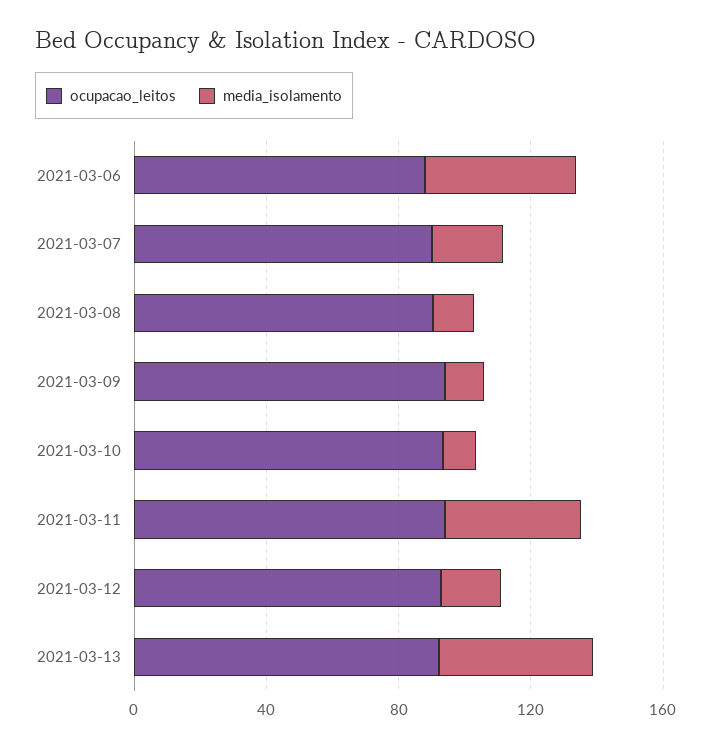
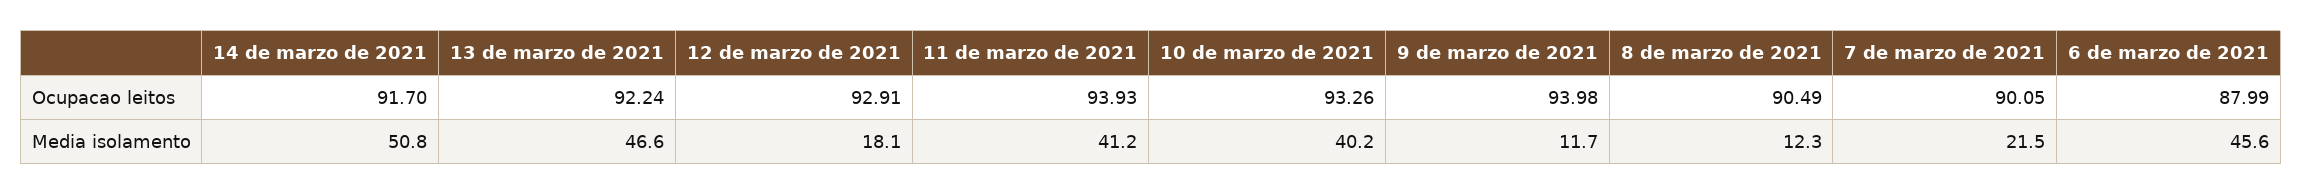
media_isolamento, 2021-03-10: 10 -> 40.2
ocupacao_leitos, 14 de marzo de 2021: none -> 91.7
media_isolamento, 14 de marzo de 2021: none -> 50.8

